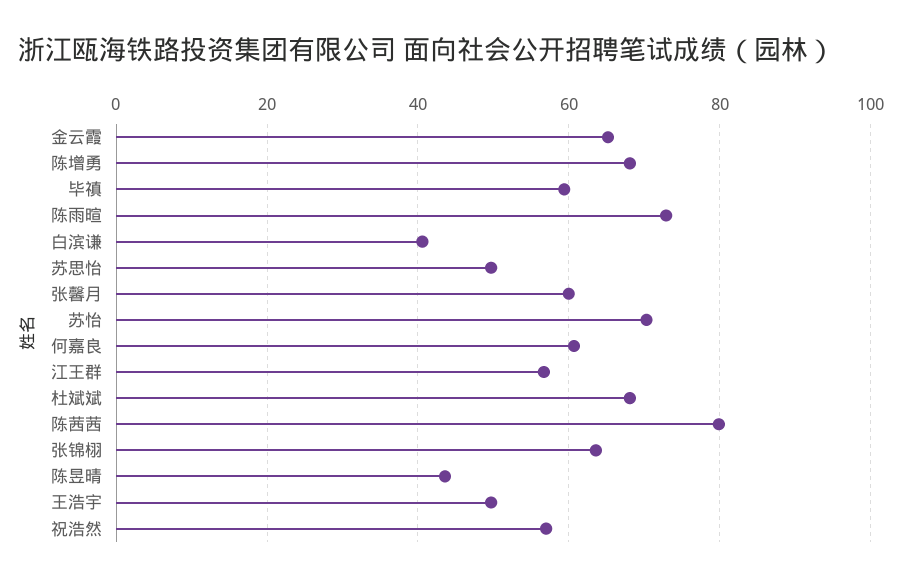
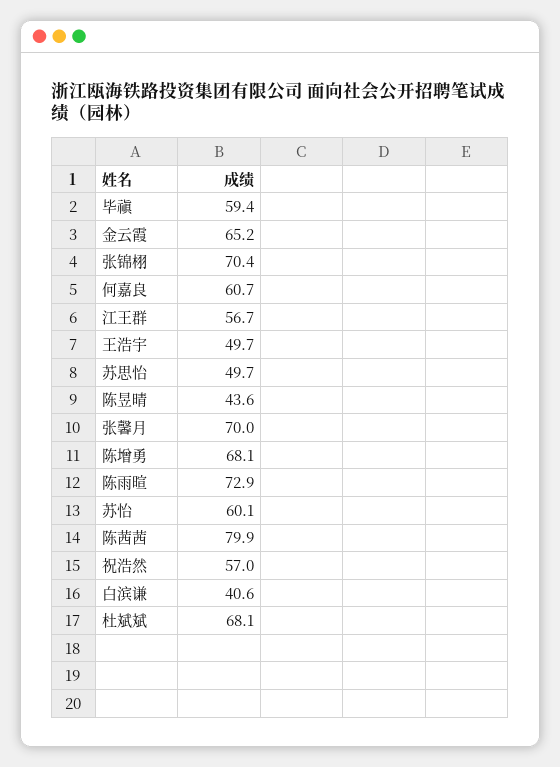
张馨月: 60 -> 70
苏怡: 70 -> 60.1
张锦栩: 64 -> 70.4

